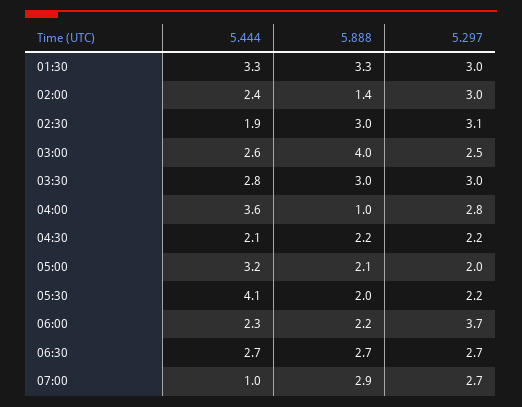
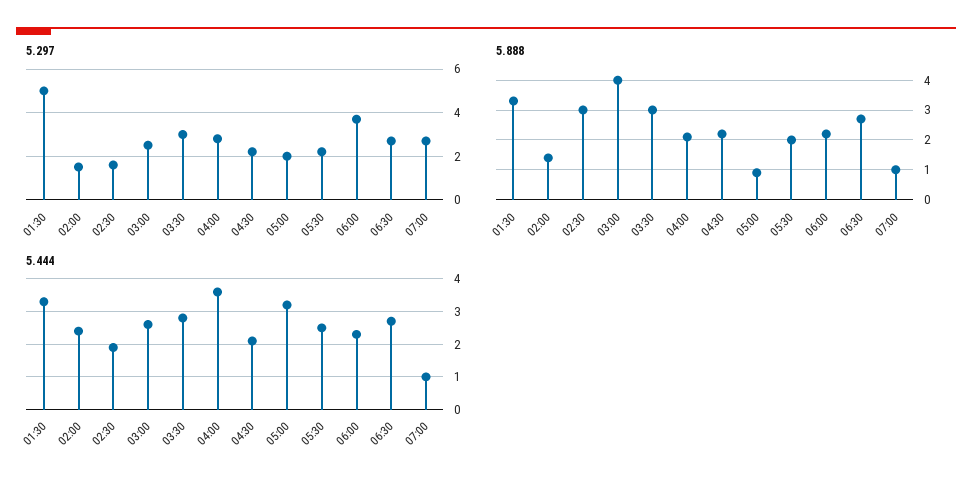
5.297, 01:30: 3 -> 5
5.297, 02:00: 3 -> 1.5
5.297, 02:30: 3.1 -> 1.5
5.888, 04:00: 1 -> 2
5.888, 05:00: 2.1 -> 1
5.444, 05:30: 4.1 -> 2.5
5.888, 07:00: 2.9 -> 1

